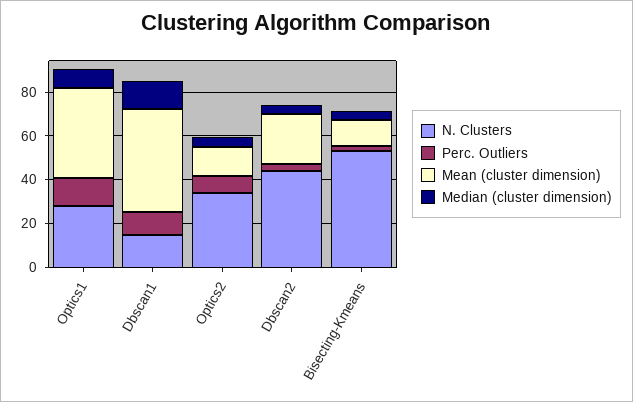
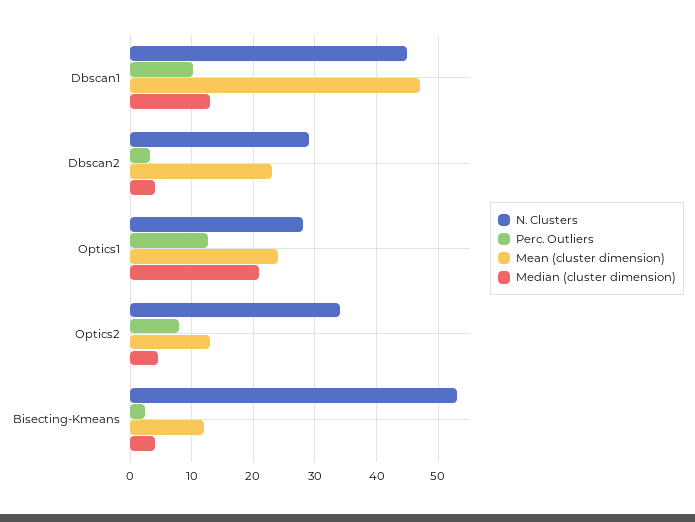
Mean (cluster dimension), Optics1: 40 -> 24
Median (cluster dimension), Optics1: 10 -> 21
N. Clusters, Dbscan1: 15 -> 45
N. Clusters, Dbscan2: 45 -> 29

